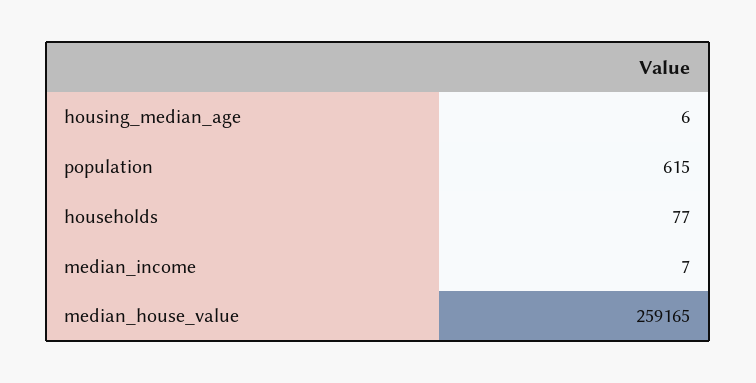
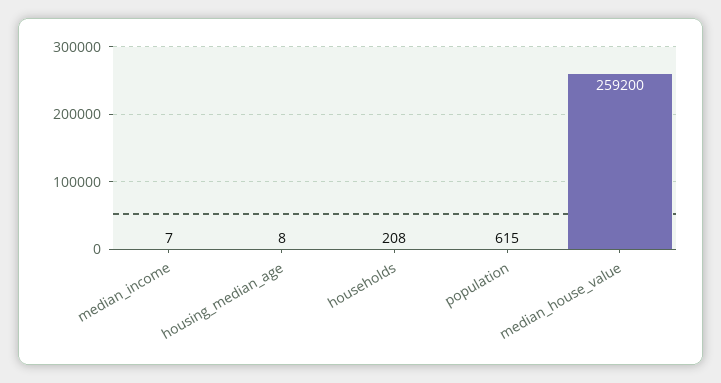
housing_median_age: 6 -> 8
households: 77 -> 208
median_house_value: 259165 -> 259200

